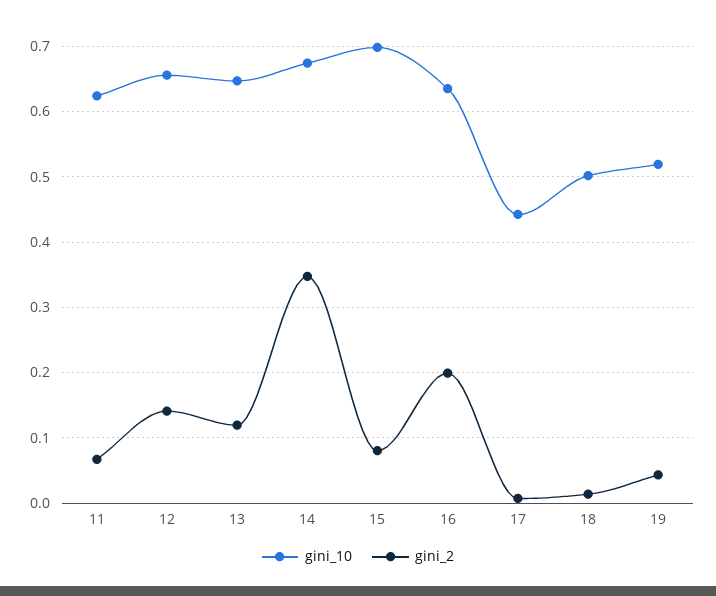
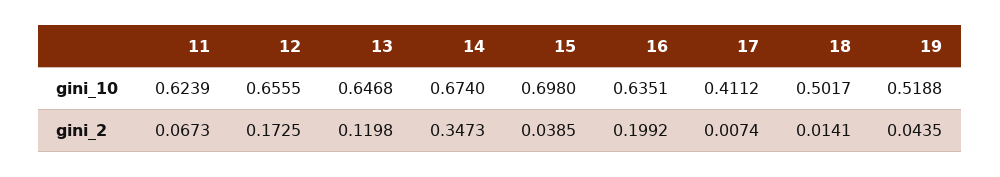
gini_2, 12: 0.14 -> 0.1725
gini_2, 15: 0.08 -> 0.0385
gini_10, 17: 0.44 -> 0.4112

